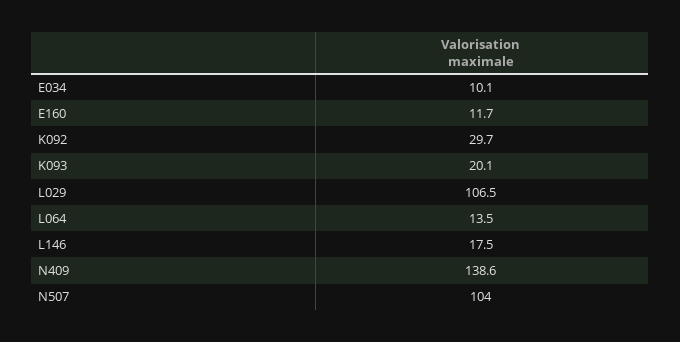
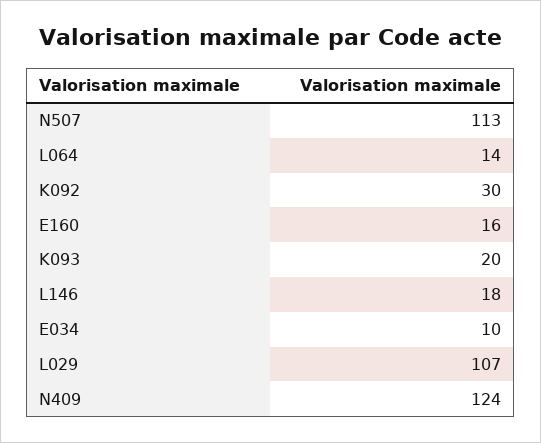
E160: 11.7 -> 16
N409: 138.6 -> 124
N507: 104 -> 113

